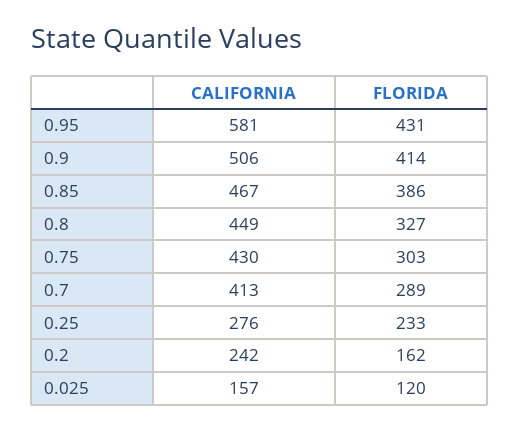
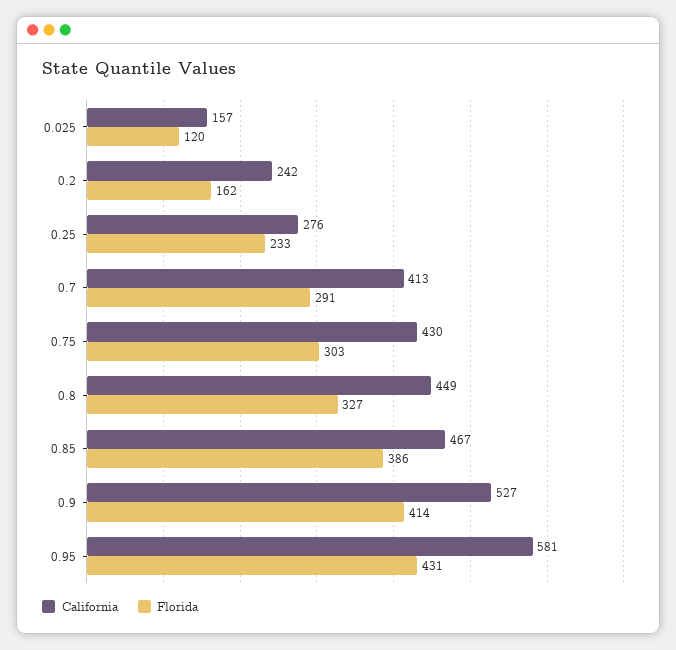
CALIFORNIA, 0.9: 506 -> 527
FLORIDA, 0.7: 289 -> 291

